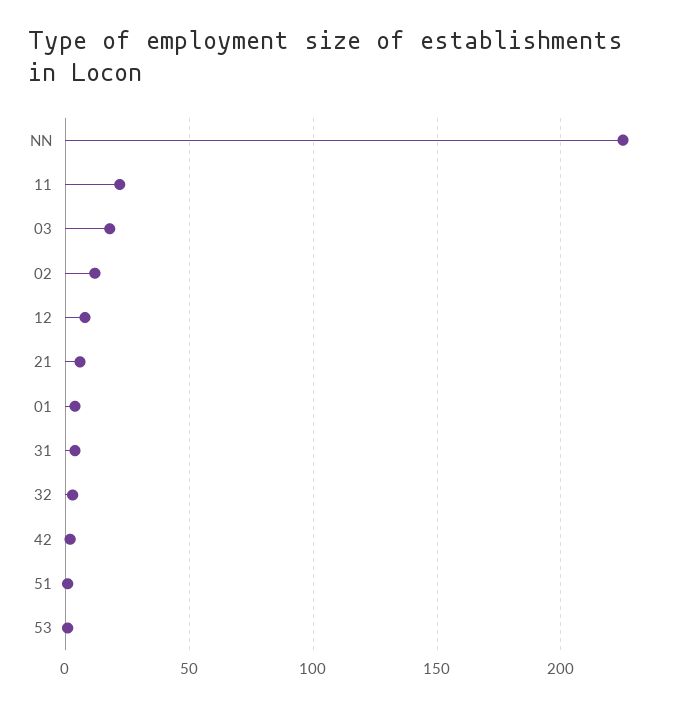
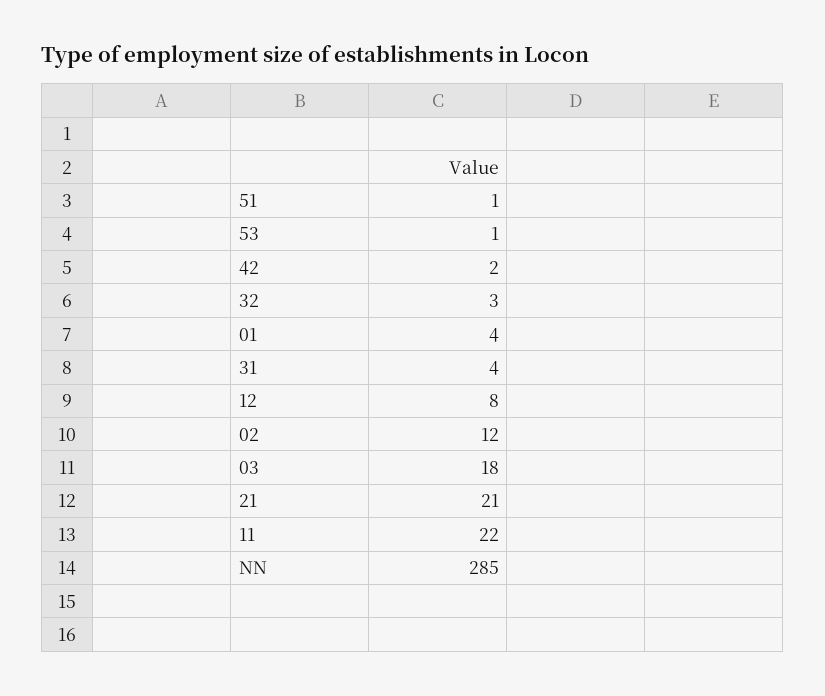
NN: 225 -> 285
21: 5 -> 21

